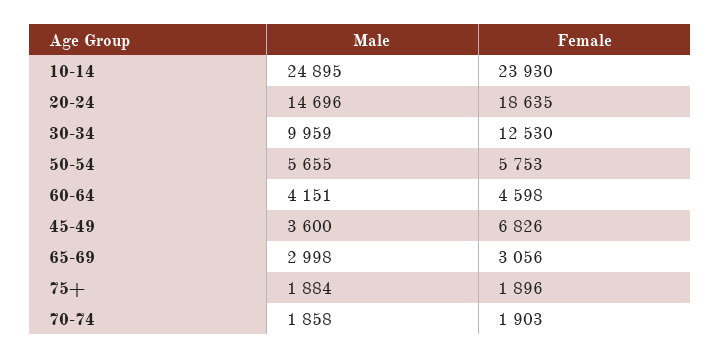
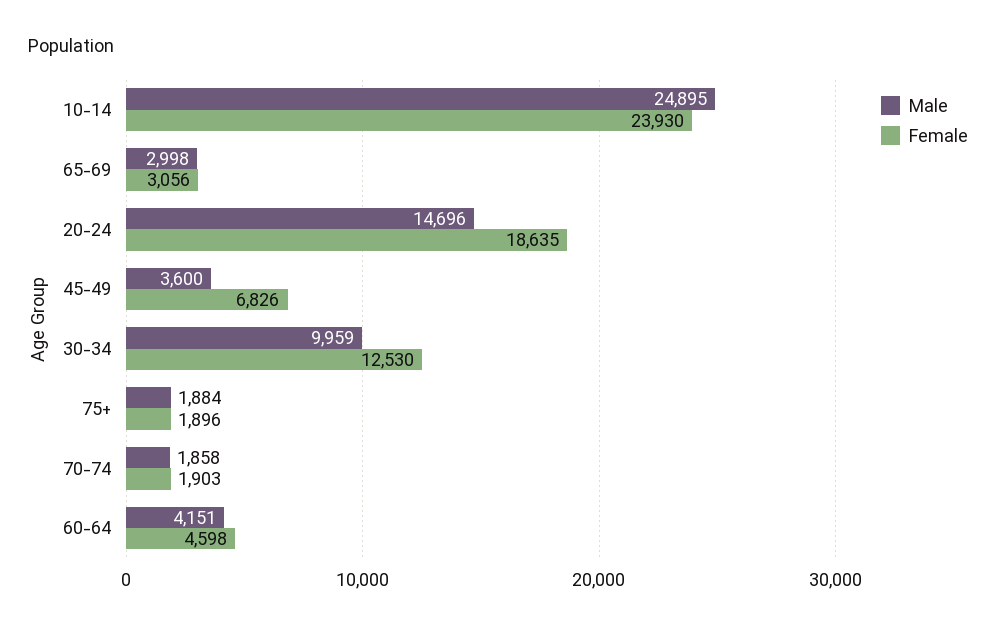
Male, 50-54: 5655 -> none
Female, 50-54: 5753 -> none

